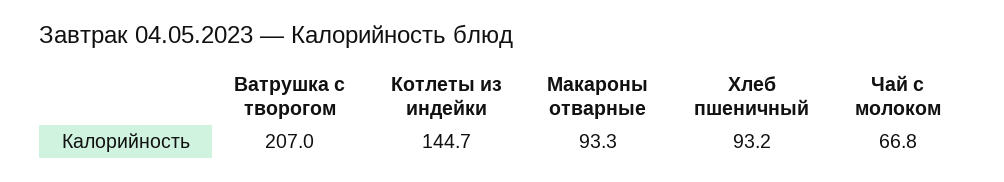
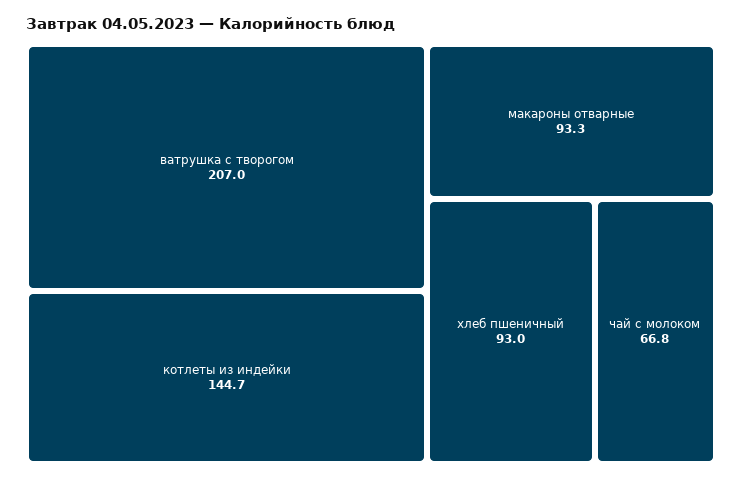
Хлеб пшеничный: 93.2 -> 93

